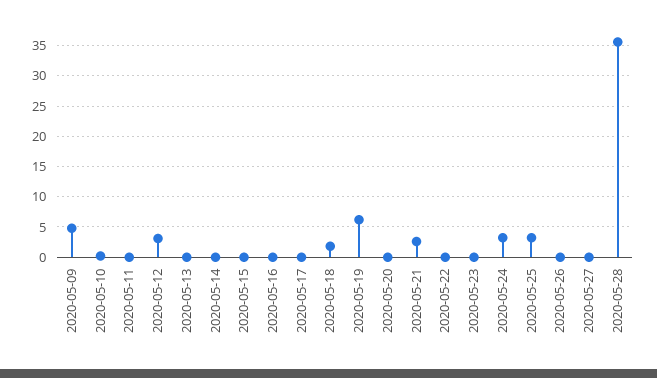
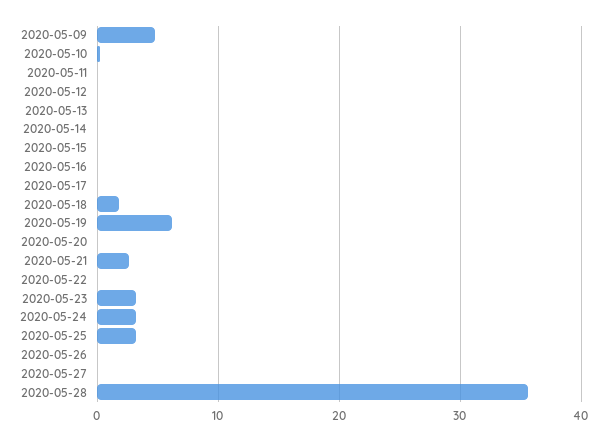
2020-05-12: 3 -> 0
2020-05-23: 0 -> 3

